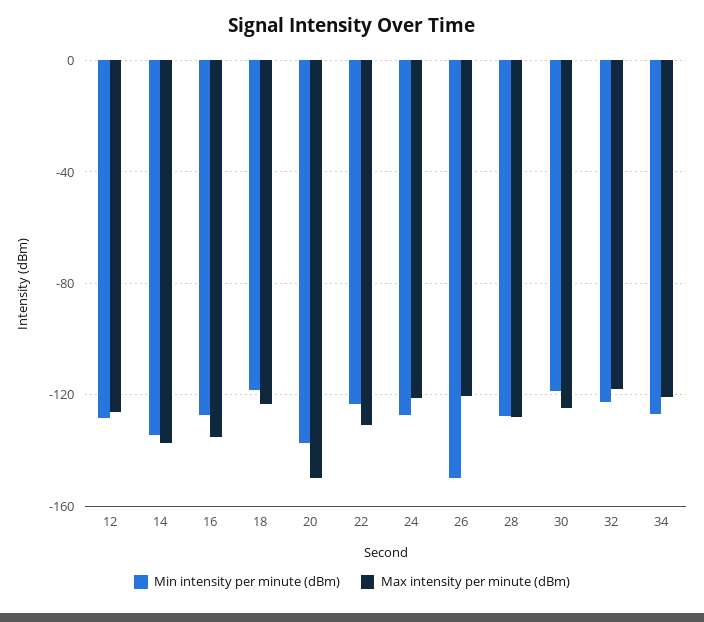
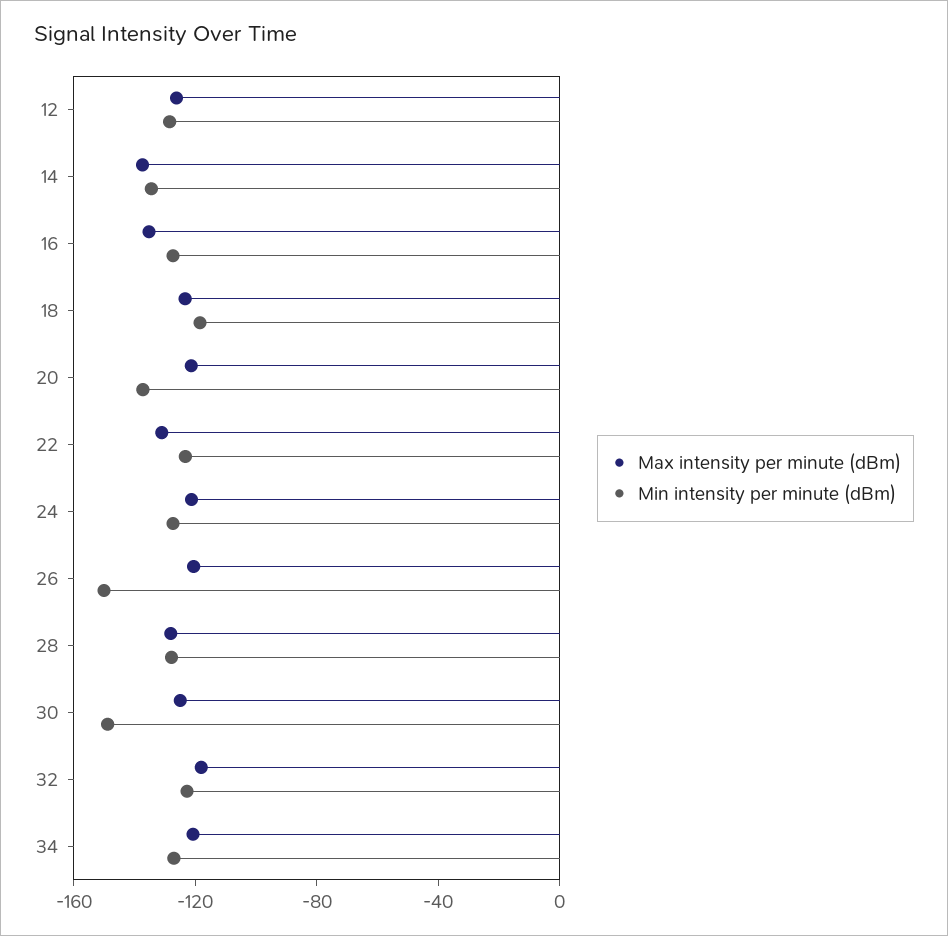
Max intensity per minute (dBm), 20: -150 -> -120
Min intensity per minute (dBm), 30: -120 -> -150

